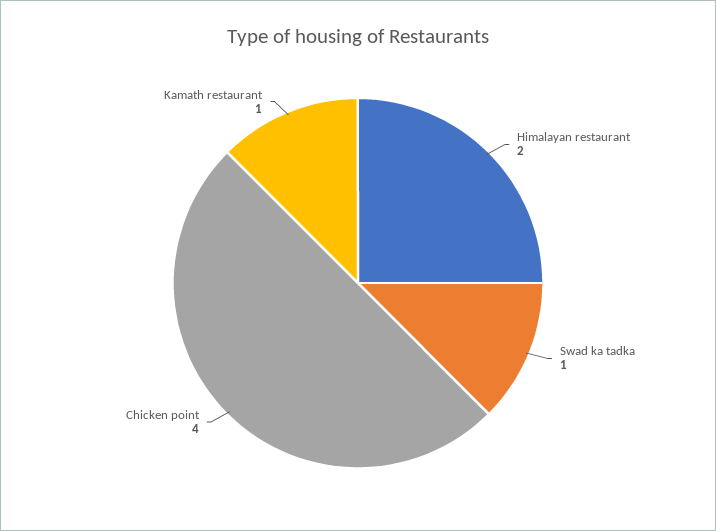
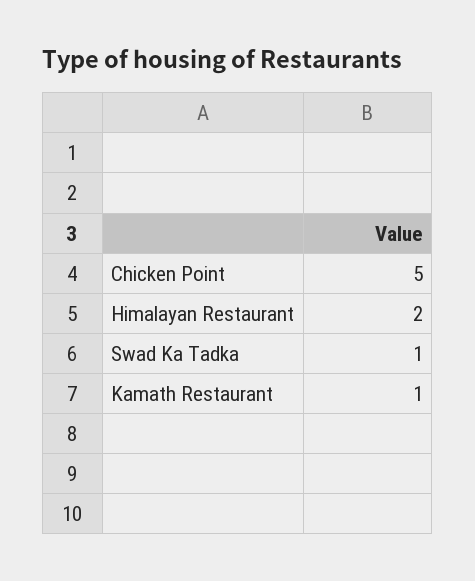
Chicken point: 4 -> 5

